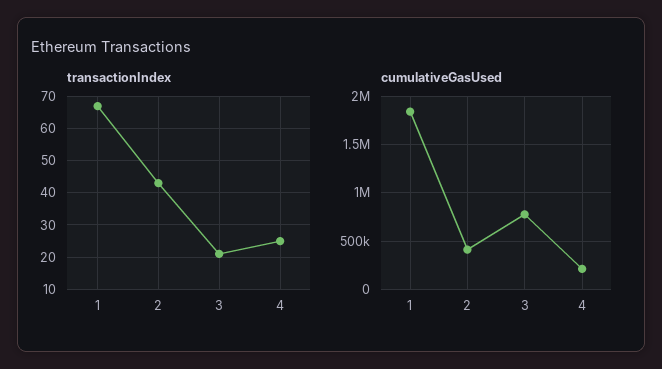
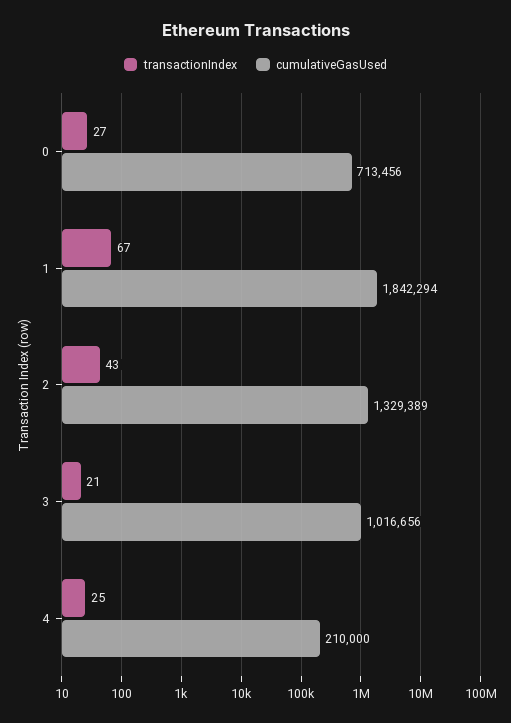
cumulativeGasUsed, 2: 400000 -> 1329389
cumulativeGasUsed, 3: 800000 -> 1016656
transactionIndex, 0: none -> 27
cumulativeGasUsed, 0: none -> 713456

